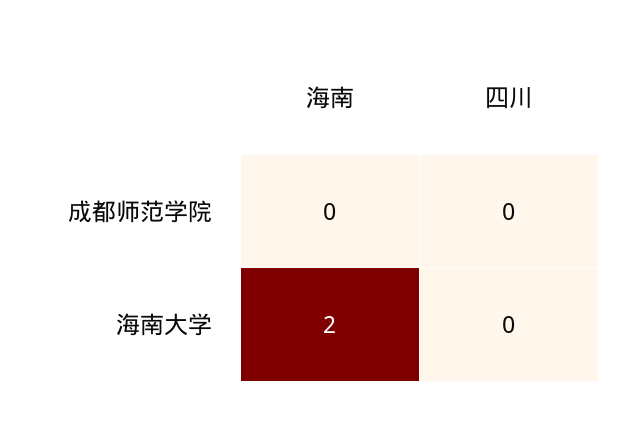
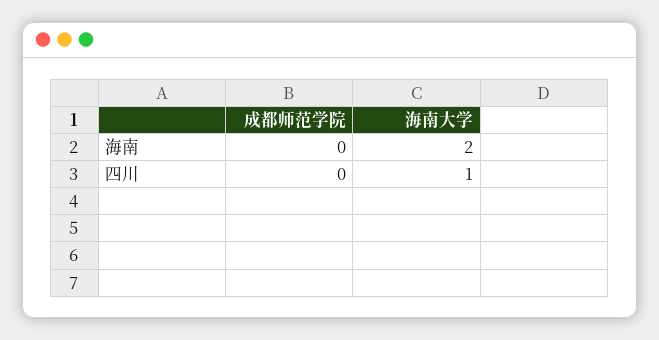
四川, 海南大学: 0 -> 1

